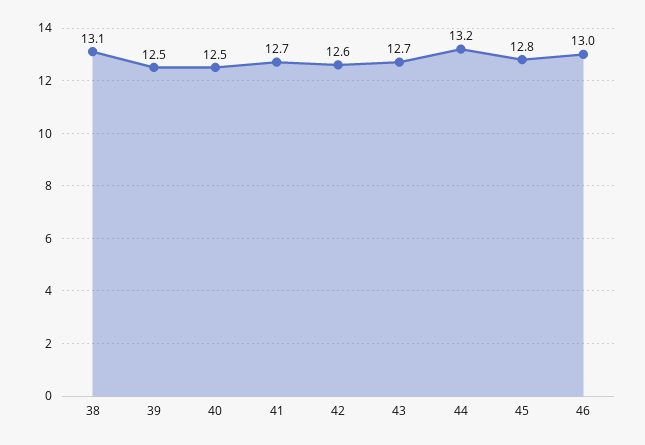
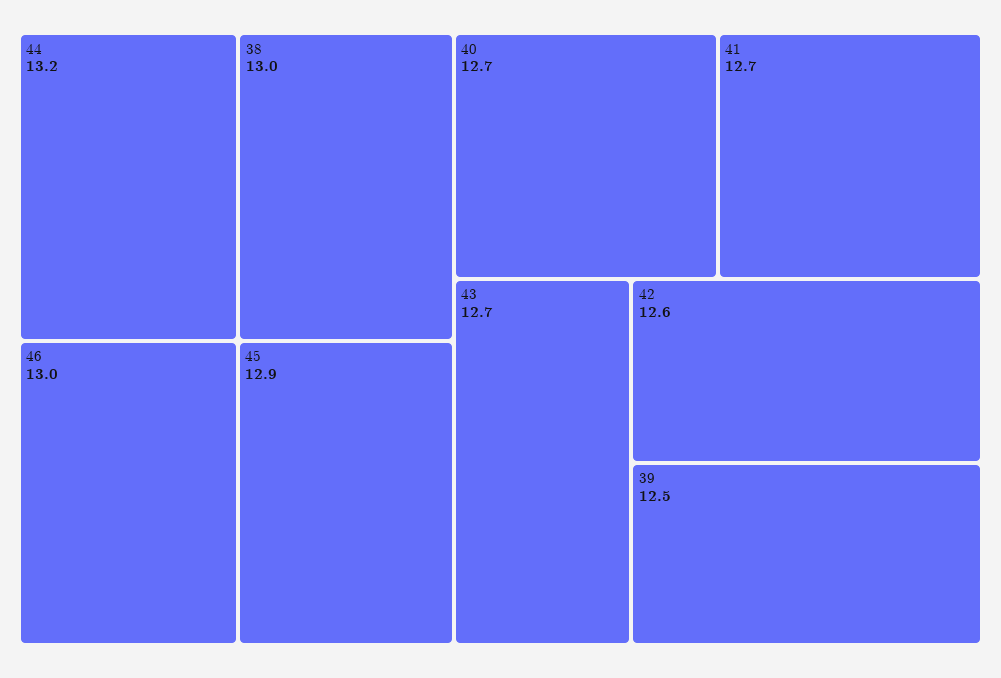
38: 13.1 -> 13
40: 12.5 -> 12.7
45: 12.8 -> 12.9

